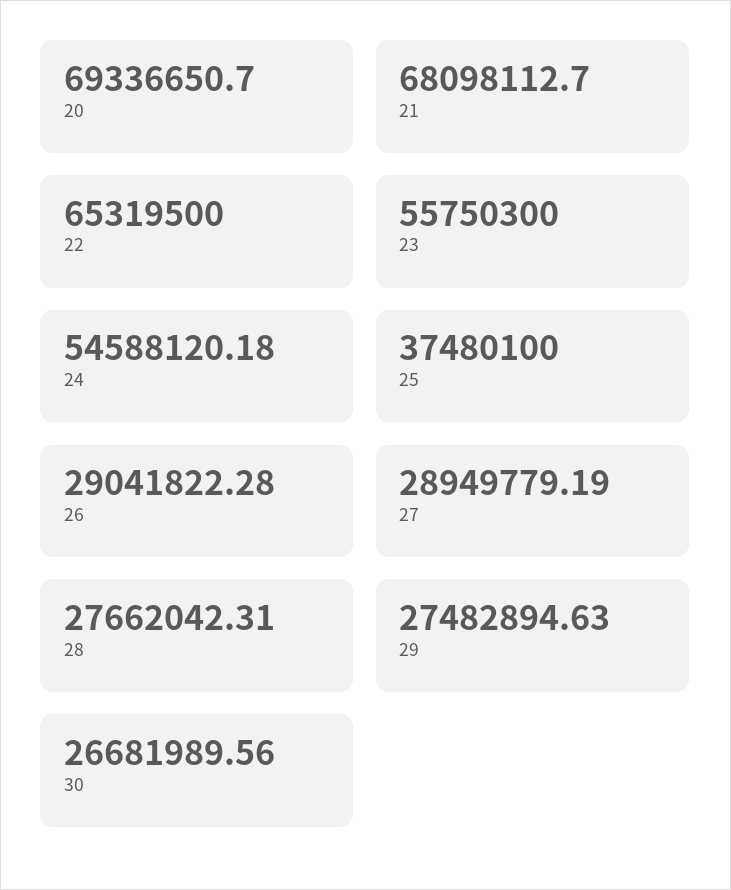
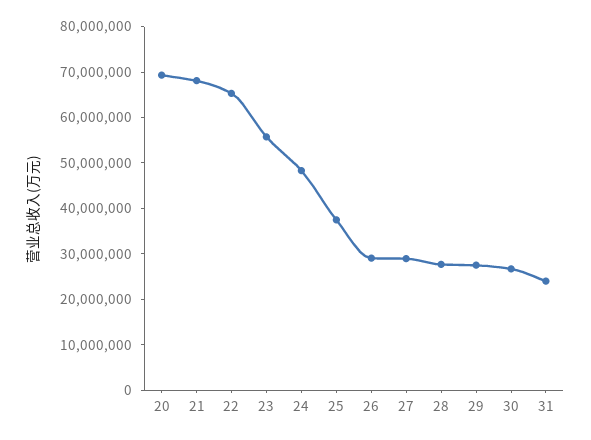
24: 54588120.18 -> 48000000
31: none -> 24000000

